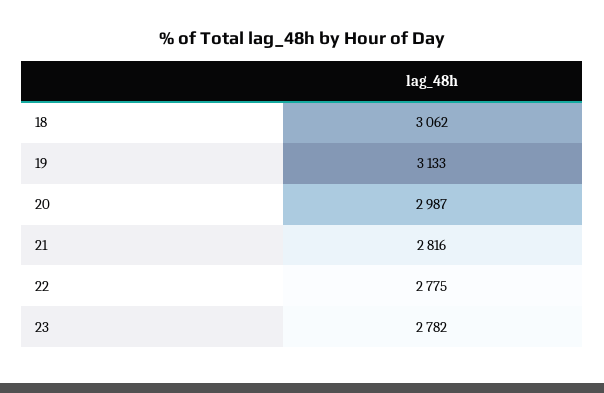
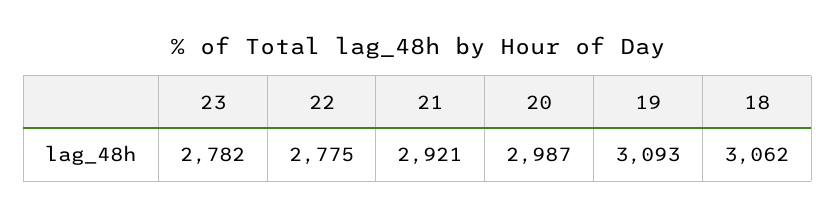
19: 3133 -> 3093
21: 2816 -> 2921

